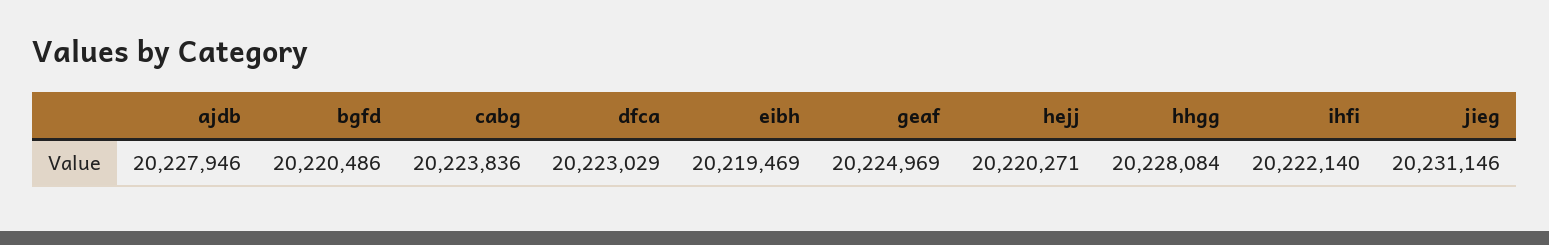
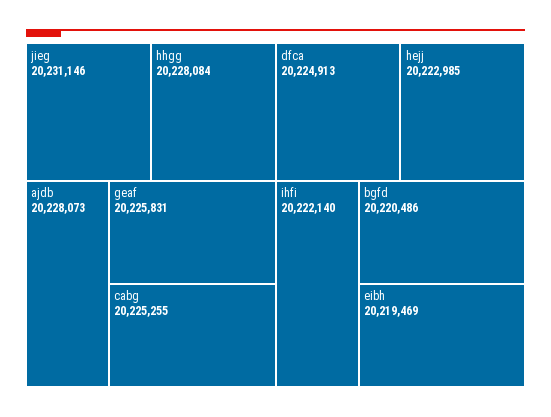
ajdb: 20227946 -> 20228073
cabg: 20223836 -> 20225255
dfca: 20223029 -> 20224913
geaf: 20224969 -> 20225831
hejj: 20220271 -> 20222985

